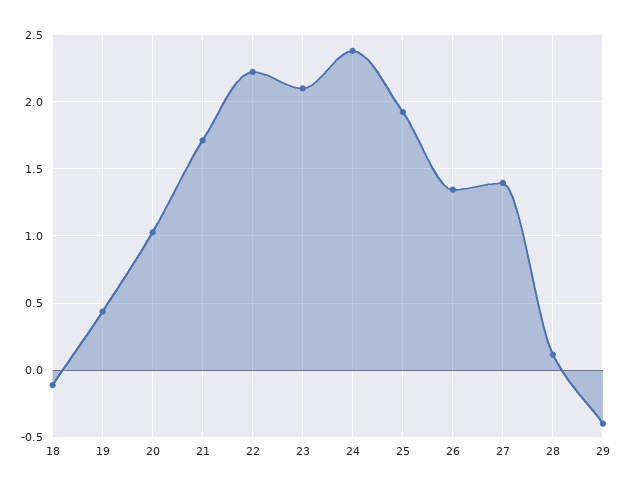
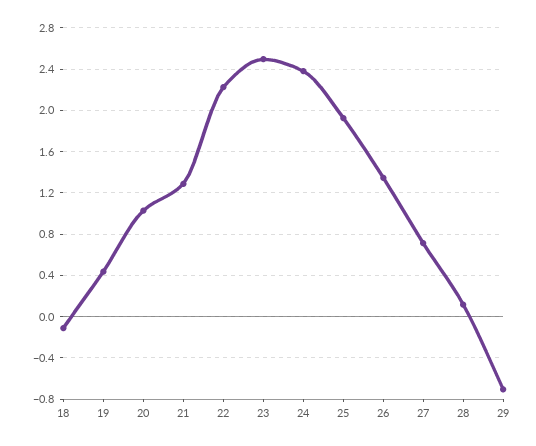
21: 1.7 -> 1.3
23: 2.1 -> 2.5
27: 1.4 -> 0.7
29: -0.4 -> -0.7

